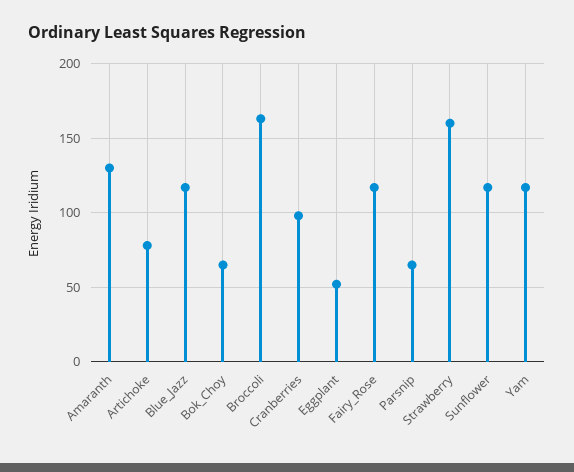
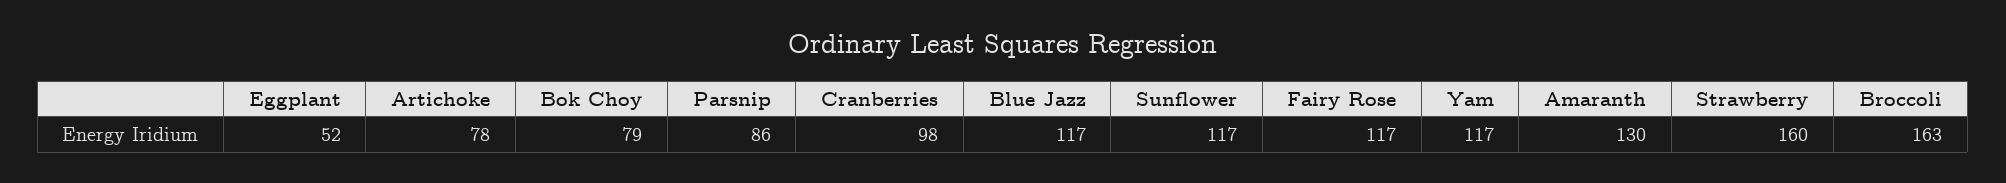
Bok_Choy: 65 -> 79
Parsnip: 65 -> 86

